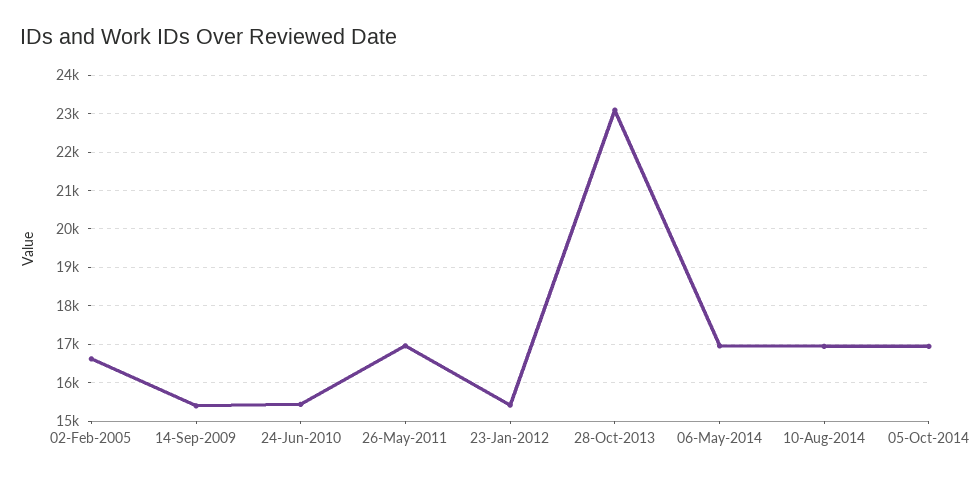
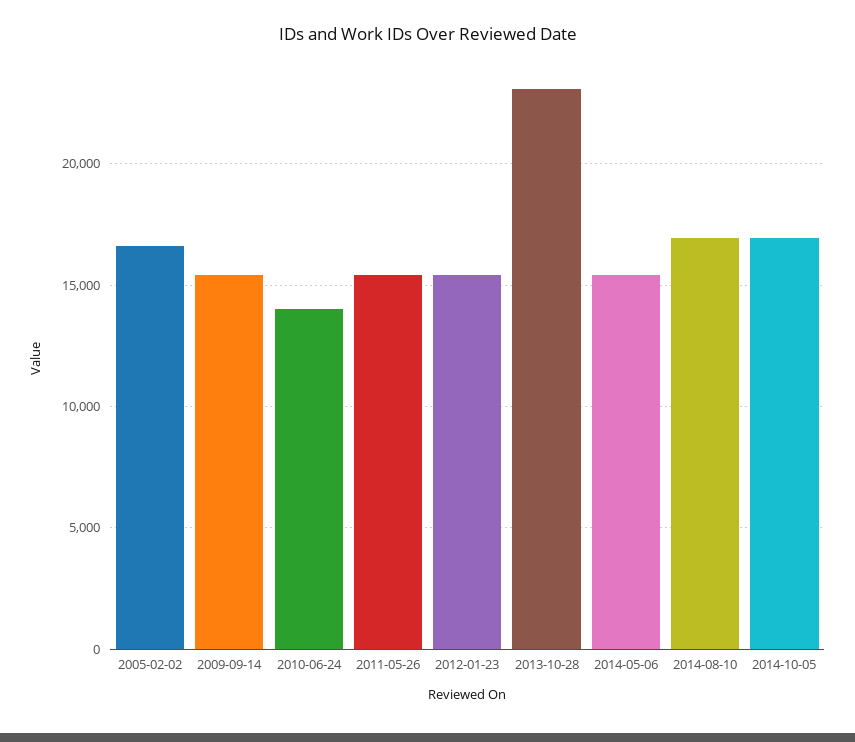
24-Jun-2010: 15400 -> 14000
26-May-2011: 17000 -> 15500
06-May-2014: 17000 -> 15500

